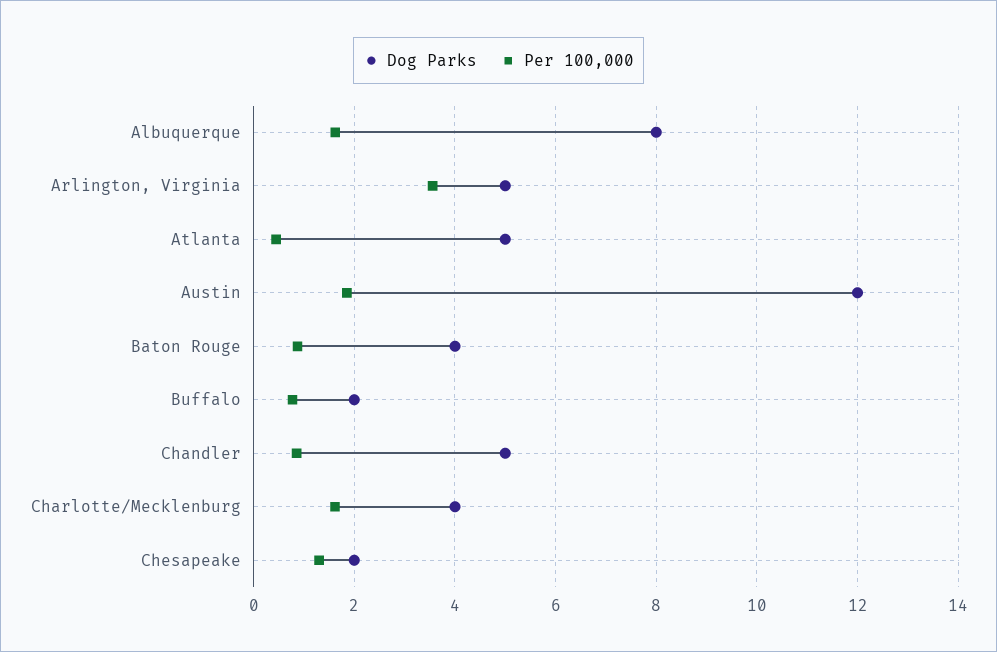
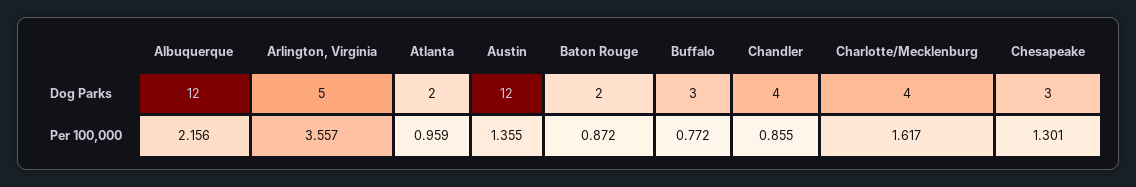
Dog Parks, Albuquerque: 8 -> 12
Per 100,000, Albuquerque: 1.6 -> 2.156
Dog Parks, Atlanta: 5 -> 2
Per 100,000, Atlanta: 0.4 -> 0.959
Per 100,000, Austin: 1.8 -> 1.355
Dog Parks, Baton Rouge: 4 -> 2
Dog Parks, Buffalo: 2 -> 3
Dog Parks, Chandler: 5 -> 4
Dog Parks, Chesapeake: 2 -> 3

